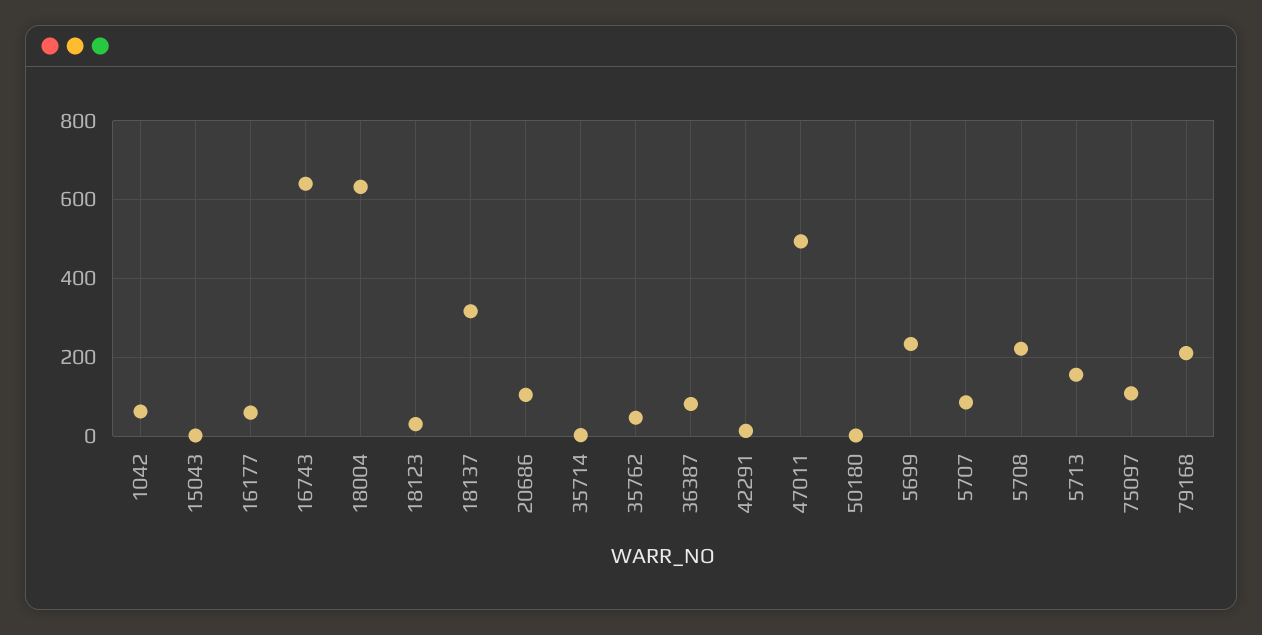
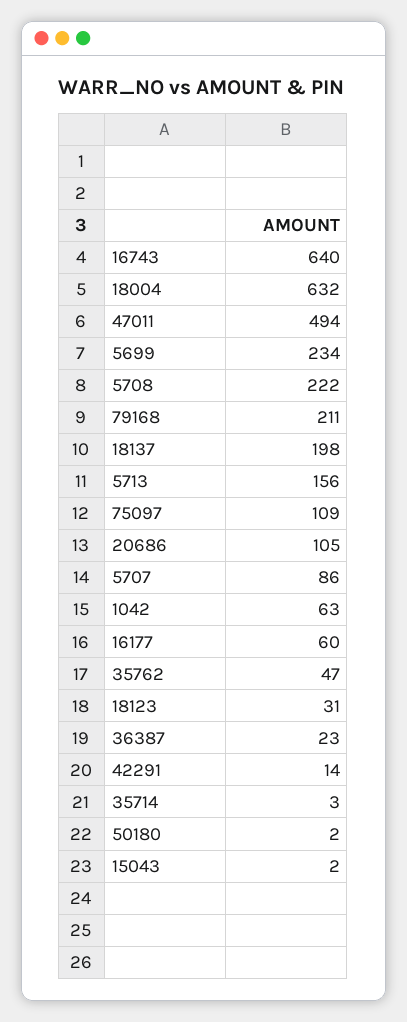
18137: 320 -> 198
36387: 80 -> 23

